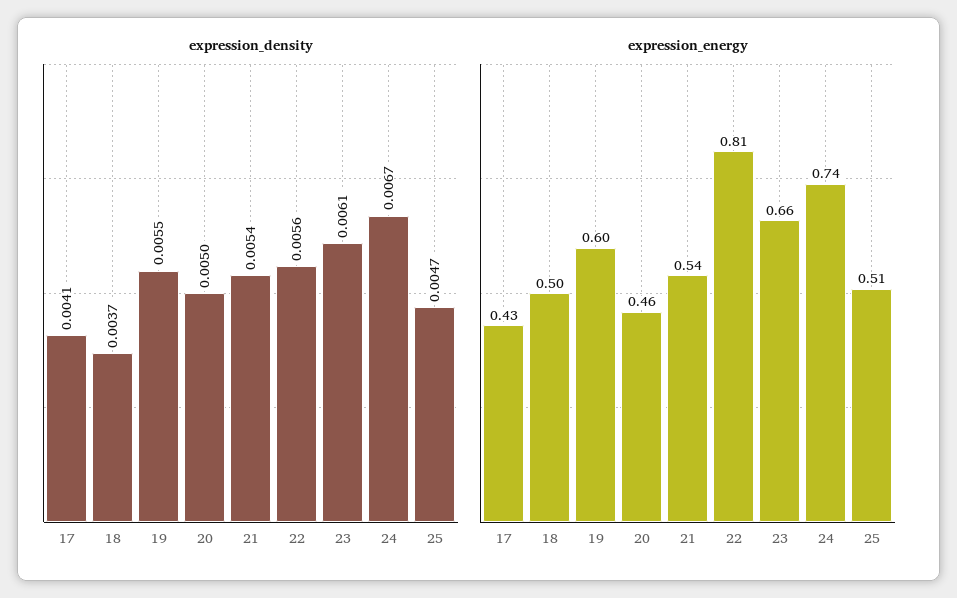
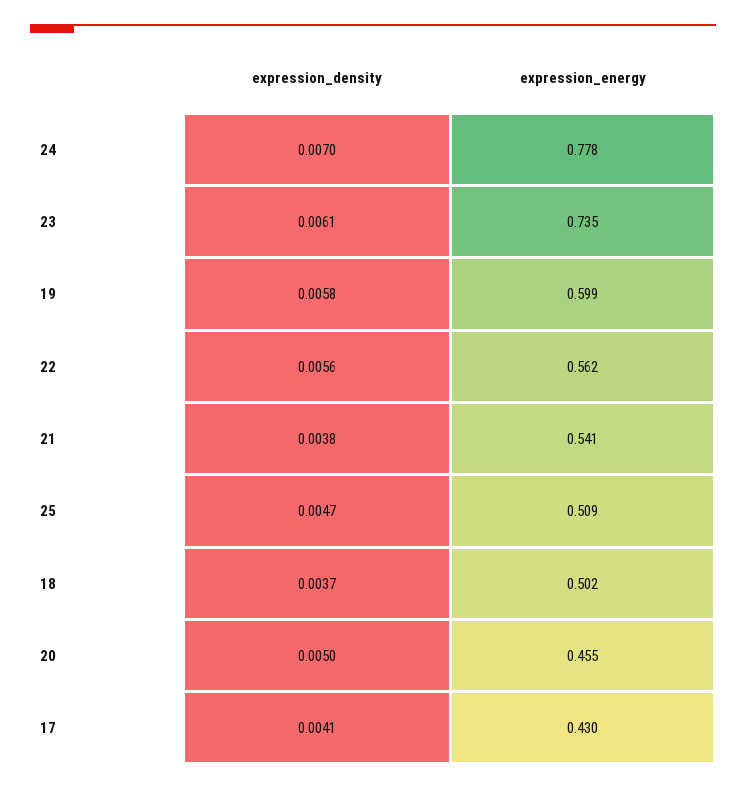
expression_density, 19: 0.0055 -> 0.0058
expression_density, 21: 0.0054 -> 0.0038
expression_density, 24: 0.0067 -> 0.007
expression_energy, 22: 0.81 -> 0.562
expression_energy, 23: 0.66 -> 0.735
expression_energy, 24: 0.74 -> 0.778

